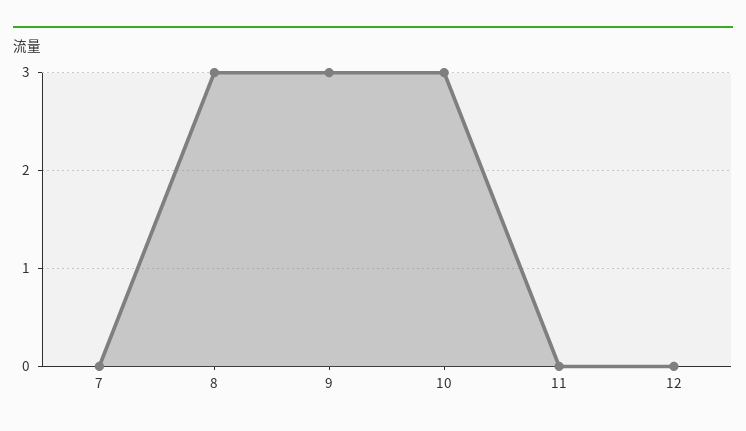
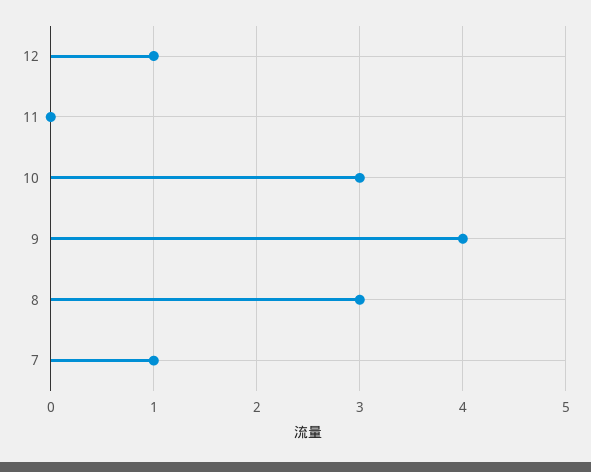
7: 0 -> 1
9: 3 -> 4
12: 0 -> 1

